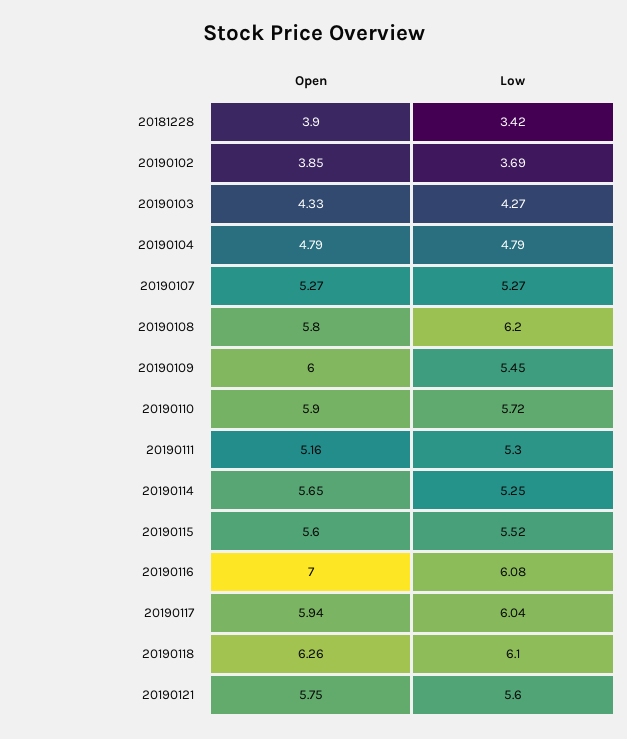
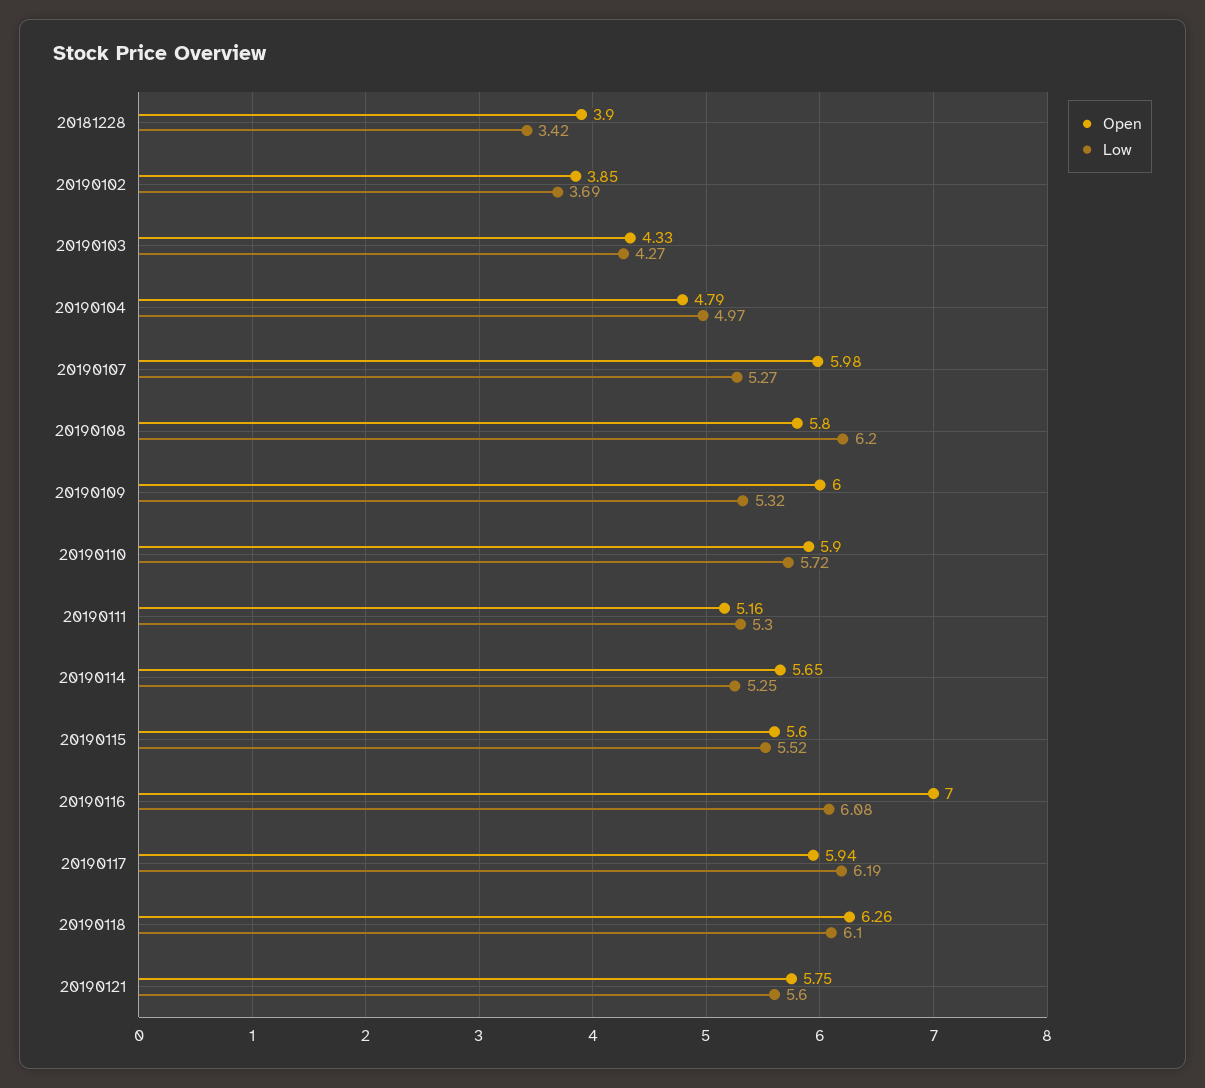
Low, 20190104: 4.79 -> 4.97
Open, 20190107: 5.27 -> 5.98
Low, 20190109: 5.45 -> 5.32
Low, 20190117: 6.04 -> 6.19

